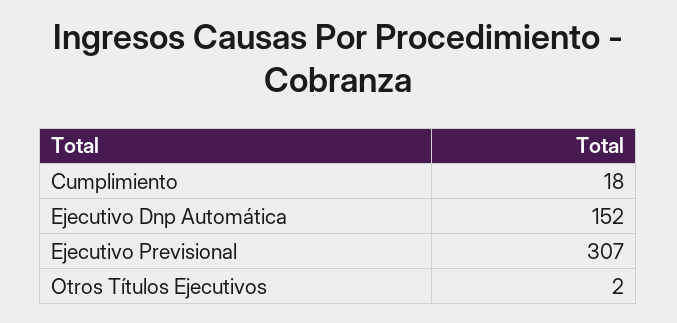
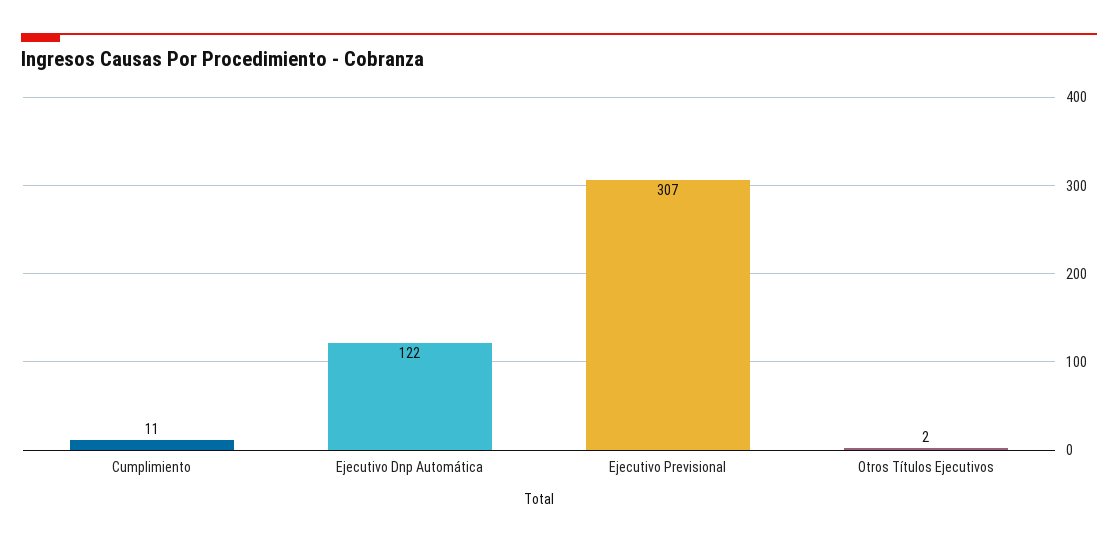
Cumplimiento: 18 -> 11
Ejecutivo Dnp Automática: 152 -> 122

